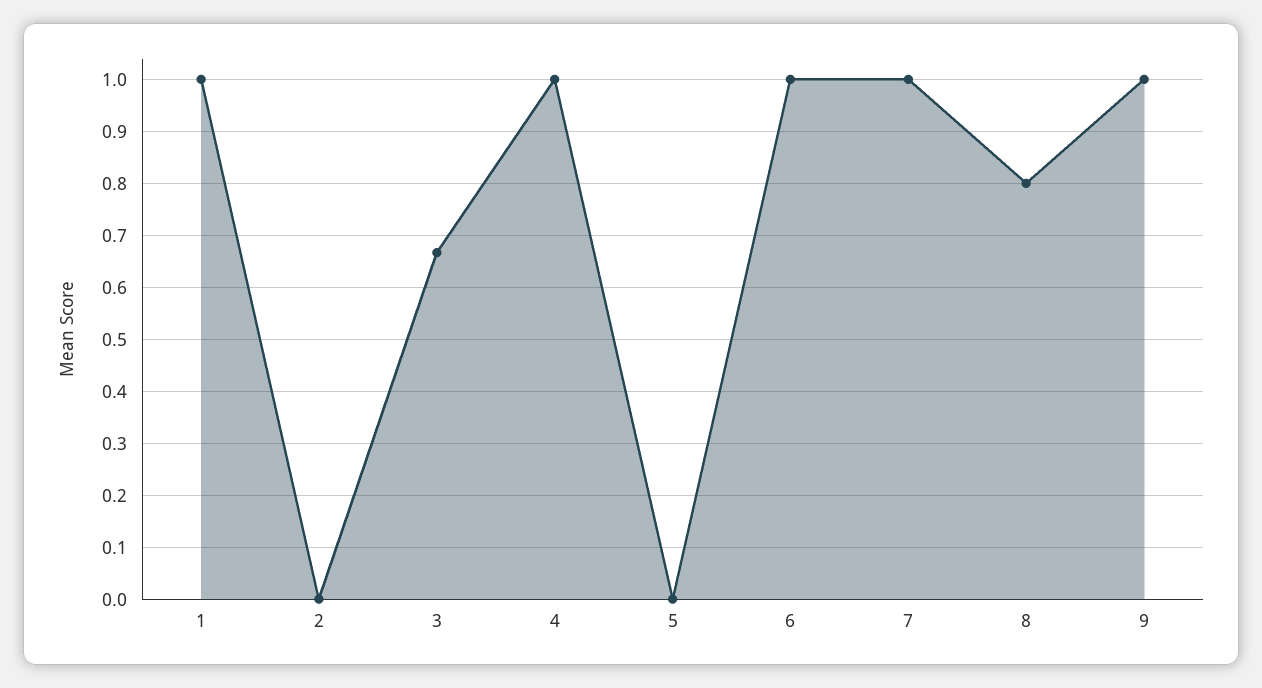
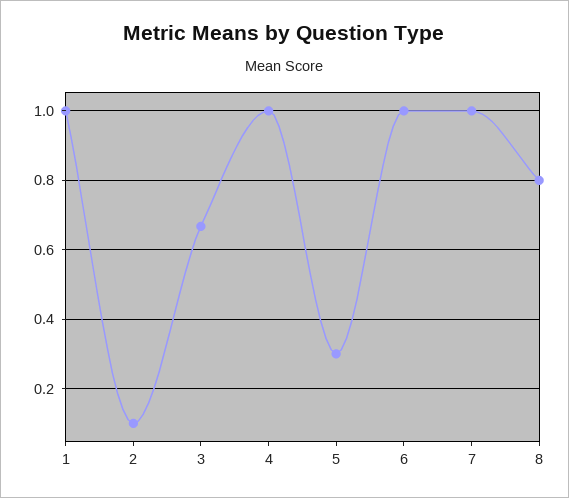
2: 0 -> 0.1
5: 0 -> 0.3
9: 1 -> none

